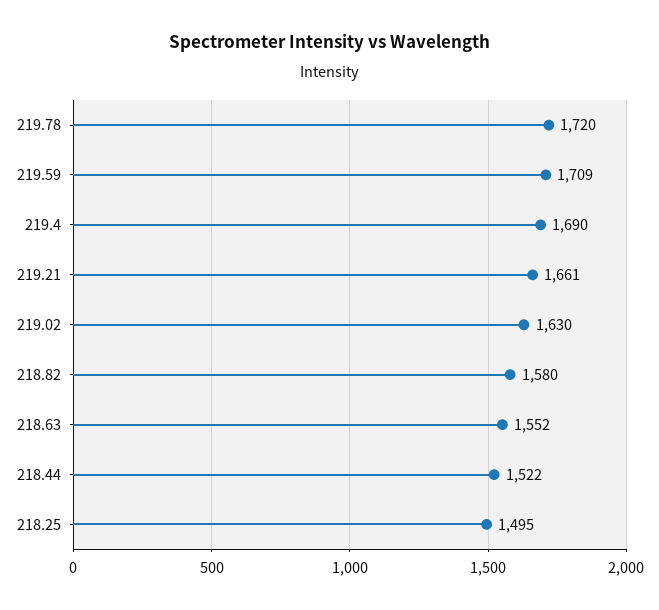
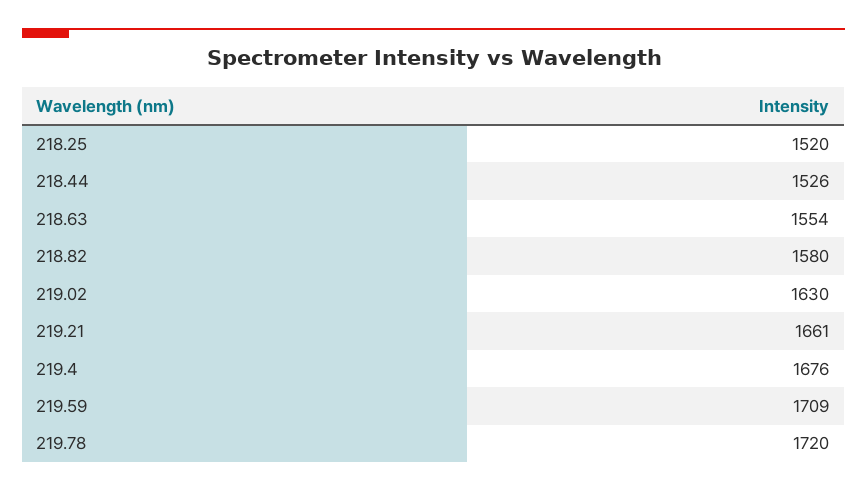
219.4: 1690 -> 1676
218.63: 1552 -> 1554
218.44: 1522 -> 1526
218.25: 1495 -> 1520

